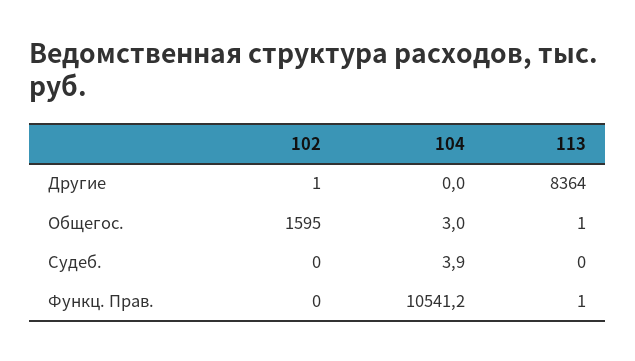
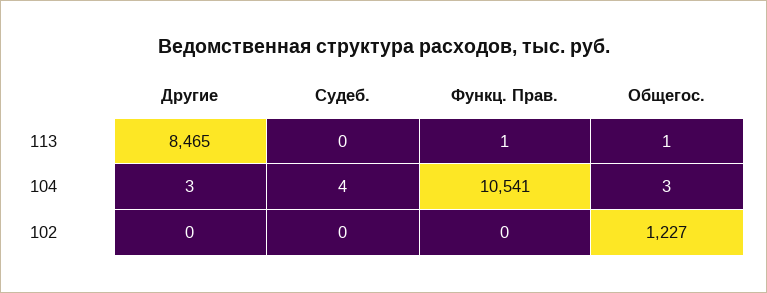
102, Другие: 1 -> 0
104, Другие: 0 -> 3
113, Другие: 8364 -> 8465
102, Общегос.: 1595 -> 1227

